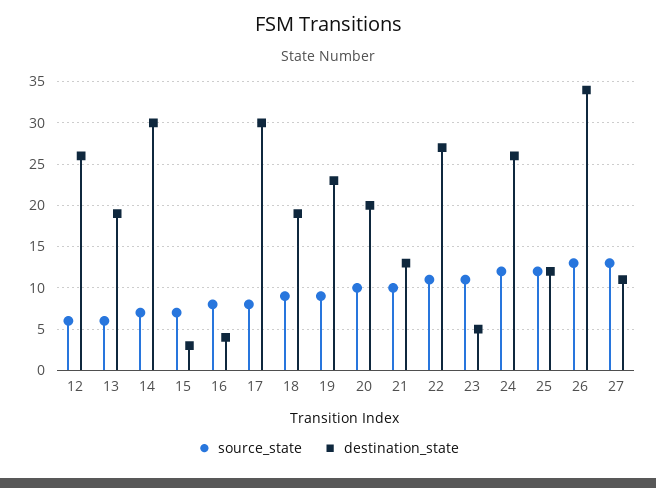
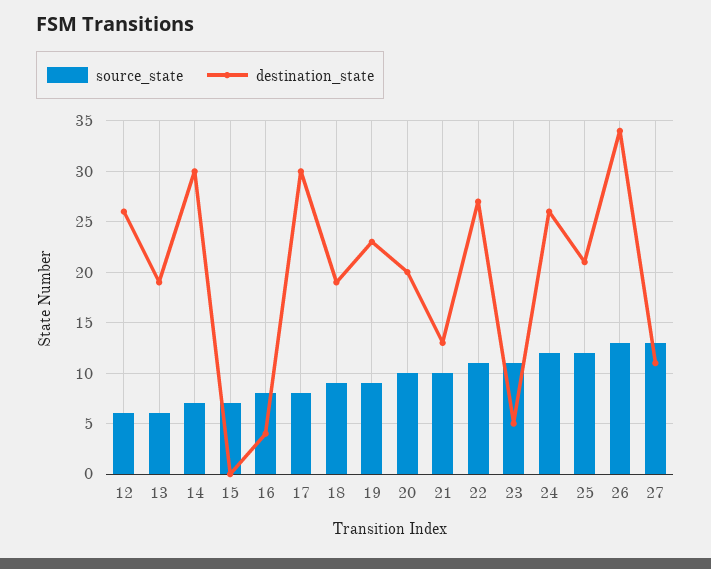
destination_state, 15: 3 -> 0
destination_state, 25: 12 -> 21

